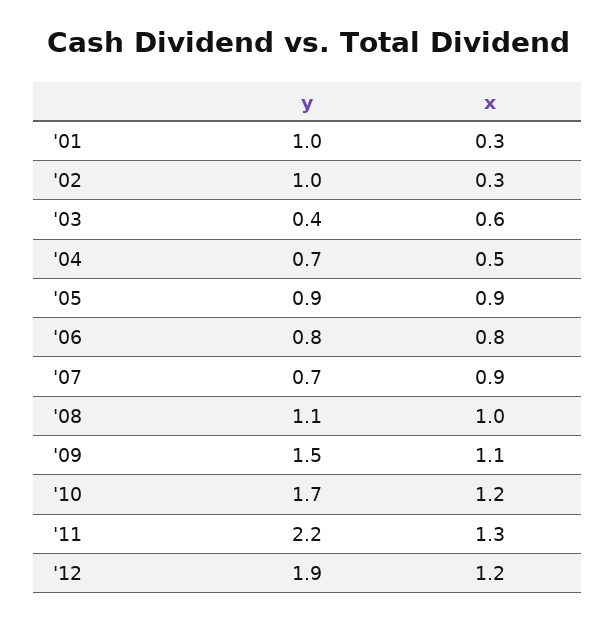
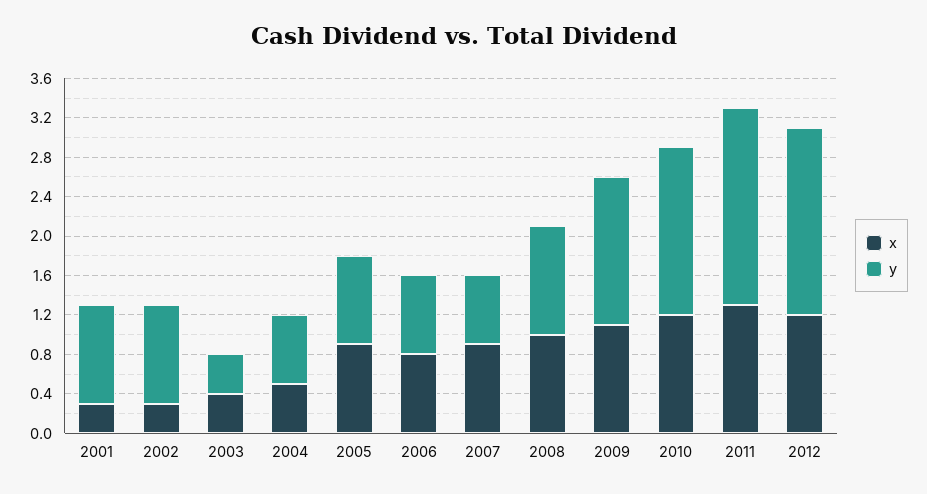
x, '03: 0.6 -> 0.4
y, '11: 2.2 -> 2

